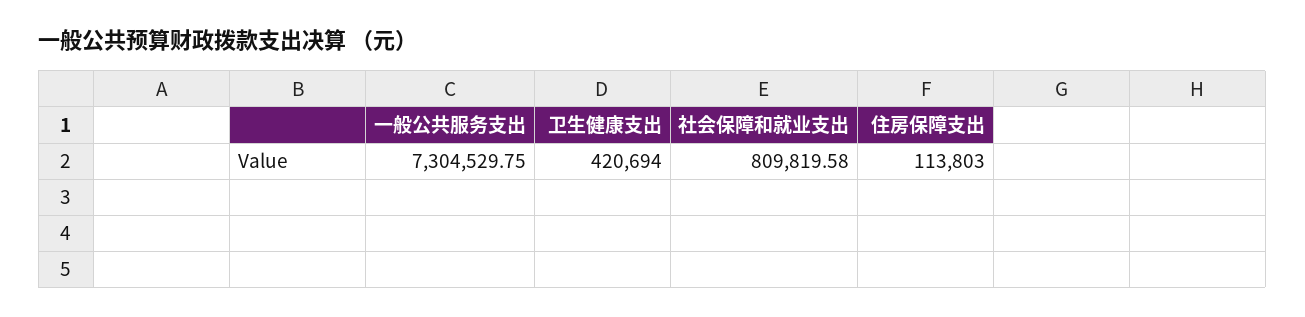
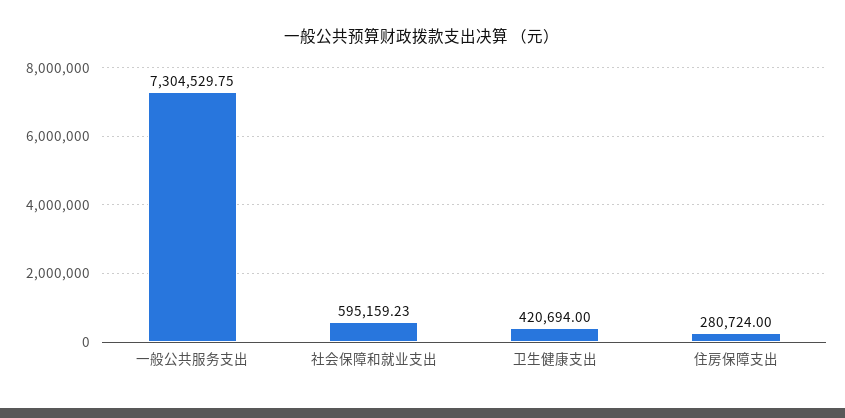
社会保障和就业支出: 809819.58 -> 595159.23
住房保障支出: 113803 -> 280724

